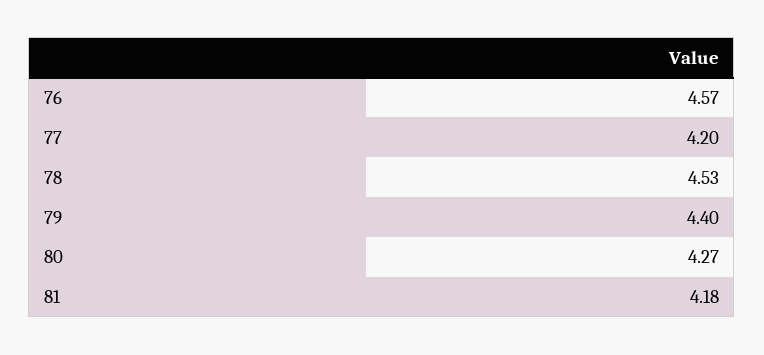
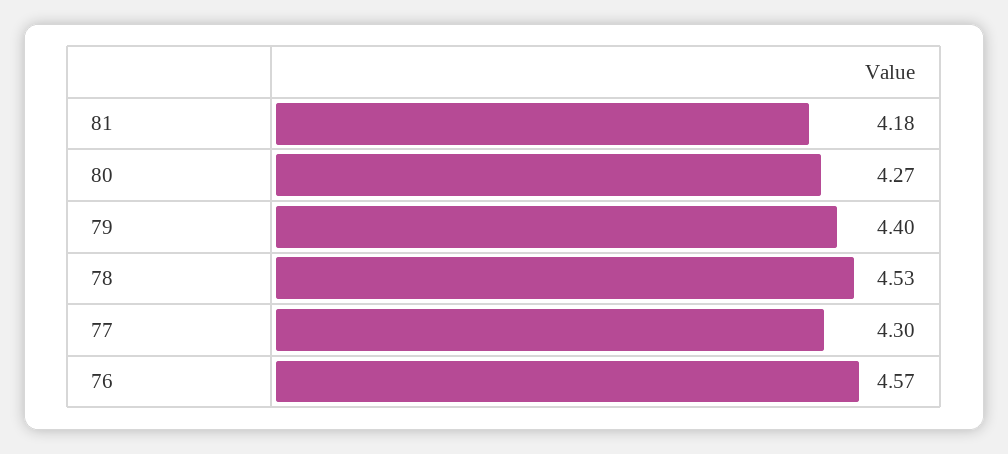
77: 4.2 -> 4.3

